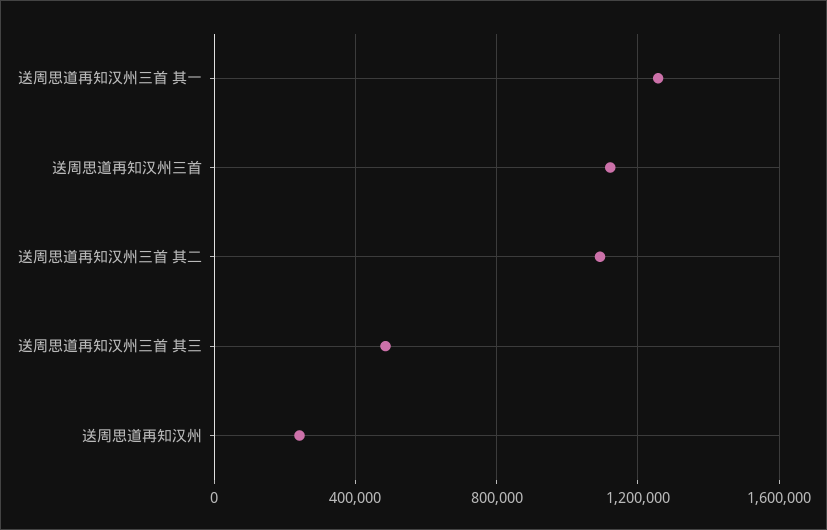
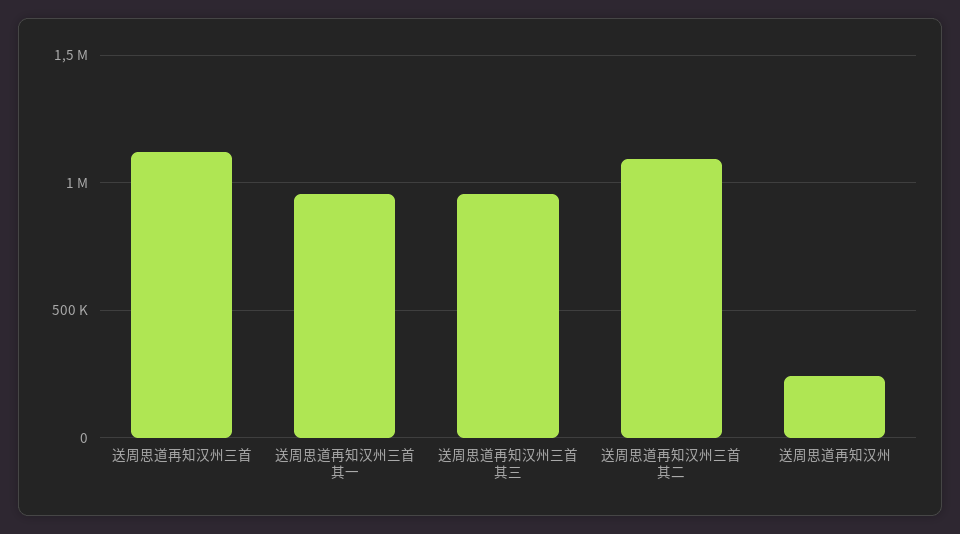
送周思道再知汉州三首 其一: 1250000 -> 950000
送周思道再知汉州三首 其三: 500000 -> 950000

